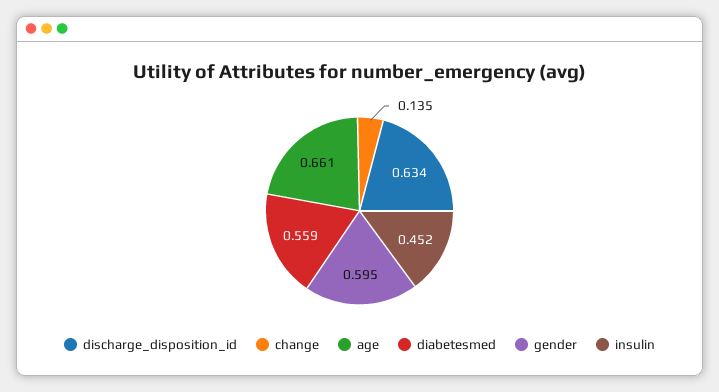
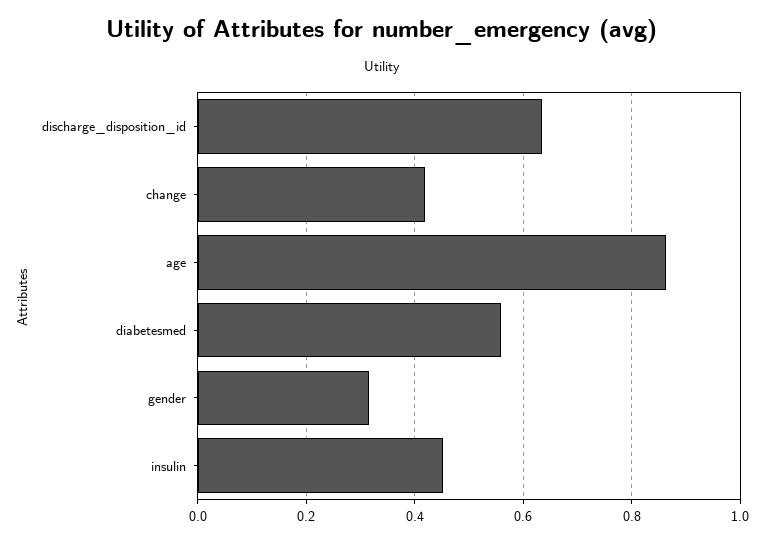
change: 0.135 -> 0.42
age: 0.661 -> 0.86
gender: 0.595 -> 0.32

